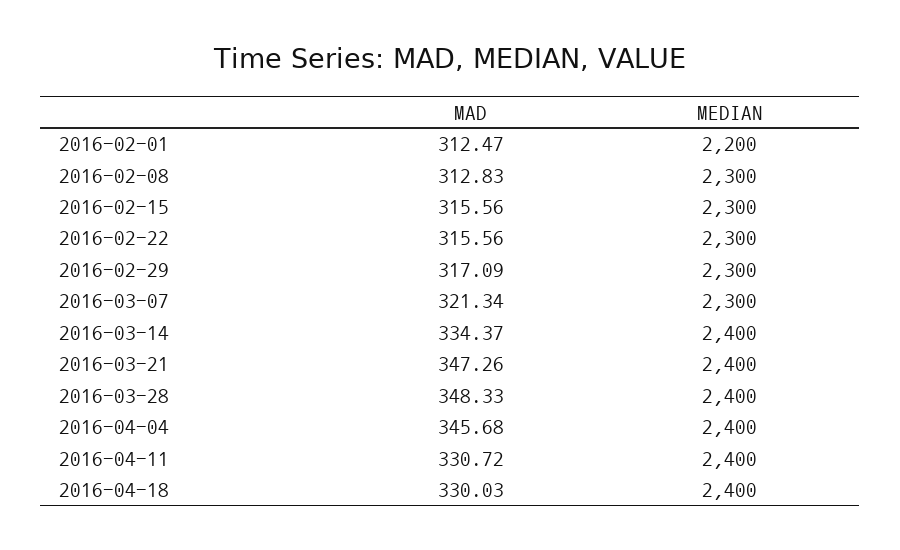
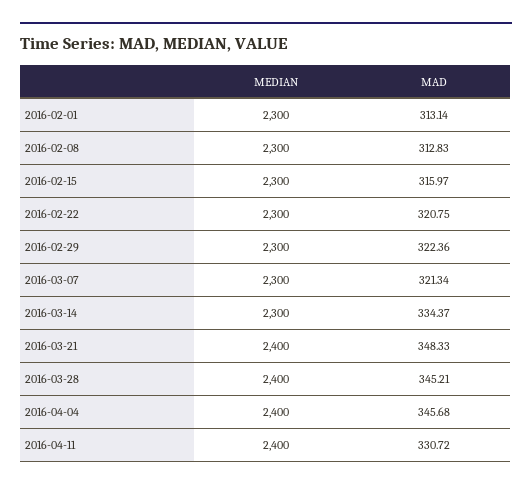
MAD, 2016-02-01: 312.47 -> 313.14
MEDIAN, 2016-02-01: 2200 -> 2300
MAD, 2016-02-15: 315.56 -> 315.97
MAD, 2016-02-22: 315.56 -> 320.75
MAD, 2016-02-29: 317.09 -> 322.36
MEDIAN, 2016-03-14: 2400 -> 2300
MAD, 2016-03-21: 347.26 -> 348.33
MAD, 2016-03-28: 348.33 -> 345.21
MAD, 2016-04-18: 330.03 -> none
MEDIAN, 2016-04-18: 2400 -> none

